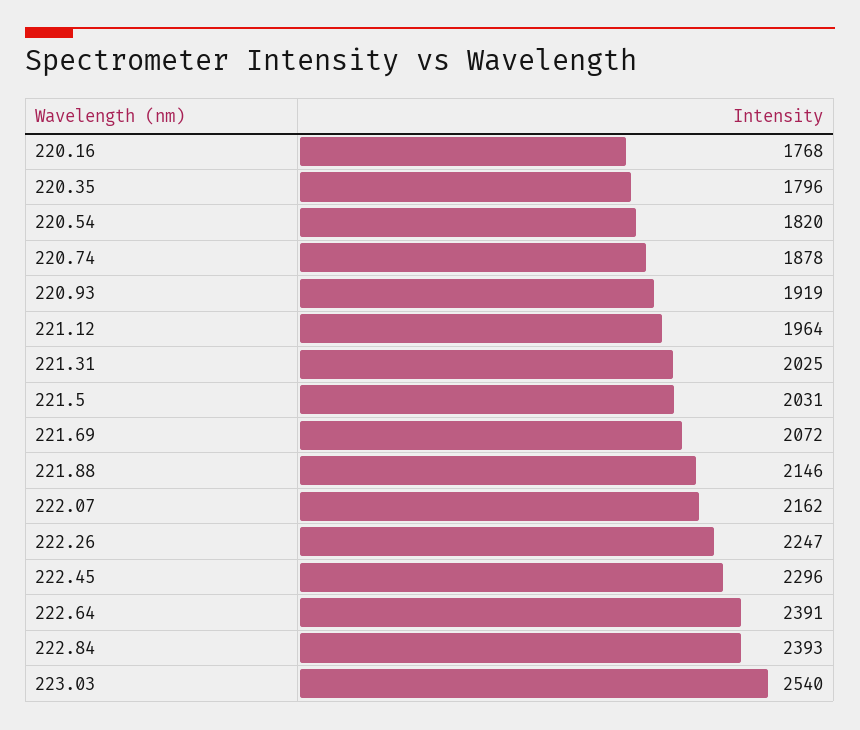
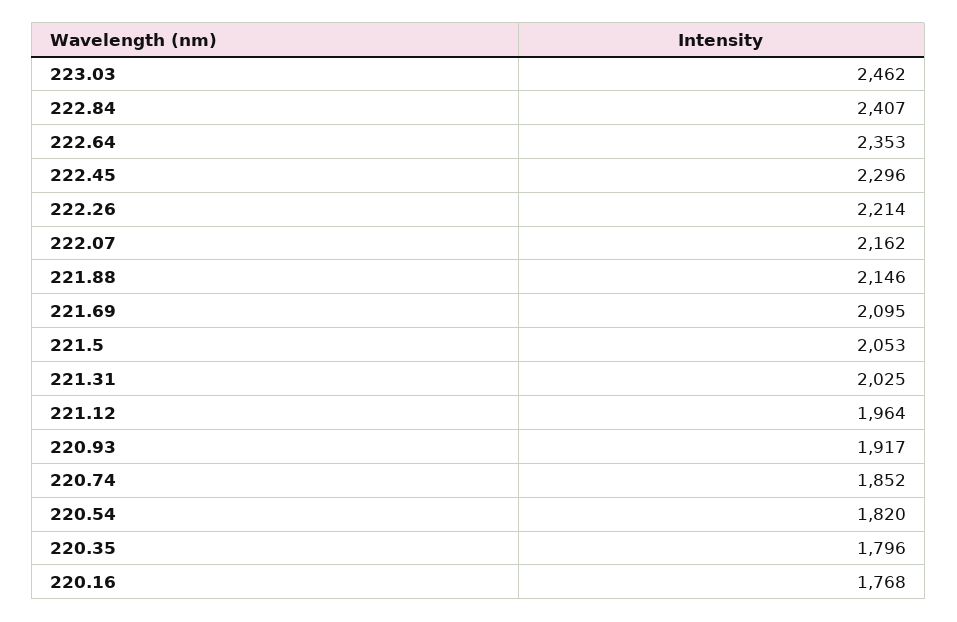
220.74: 1878 -> 1852
220.93: 1919 -> 1917
221.5: 2031 -> 2053
221.69: 2072 -> 2095
222.26: 2247 -> 2214
222.64: 2391 -> 2353
222.84: 2393 -> 2407
223.03: 2540 -> 2462

